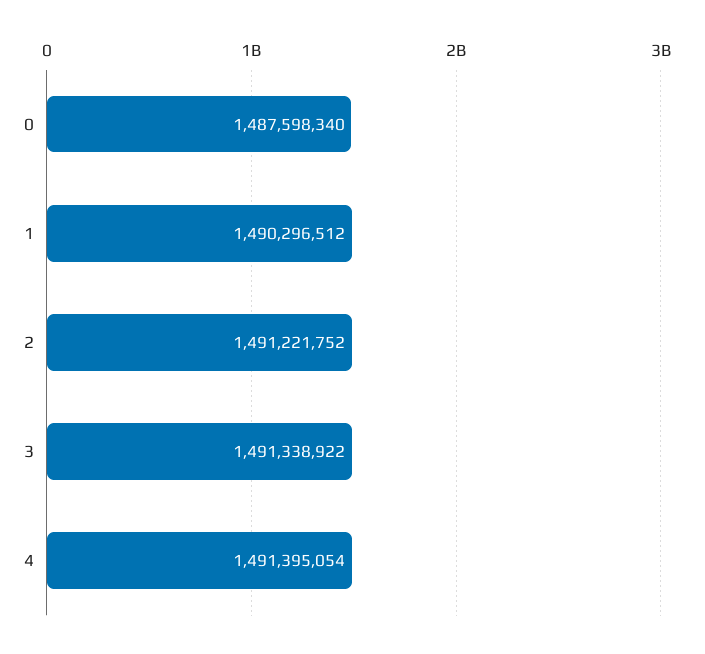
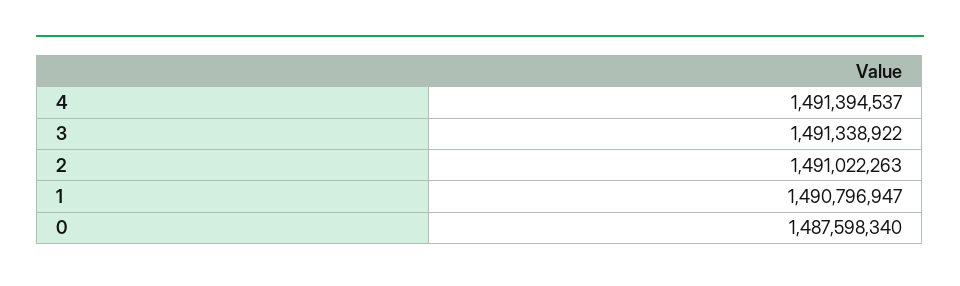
1: 1490296512 -> 1490796947
2: 1491221752 -> 1491022263
4: 1491395054 -> 1491394537

